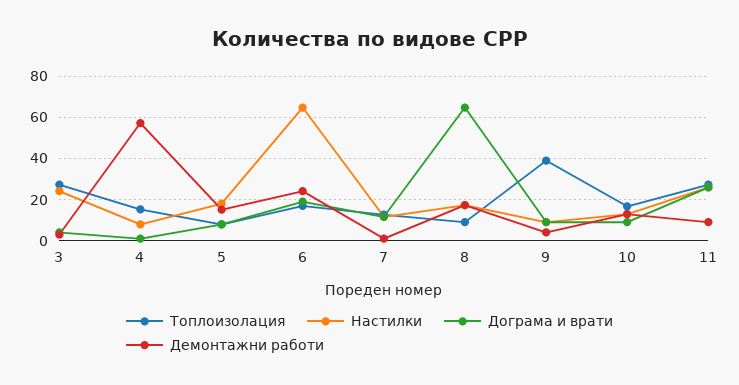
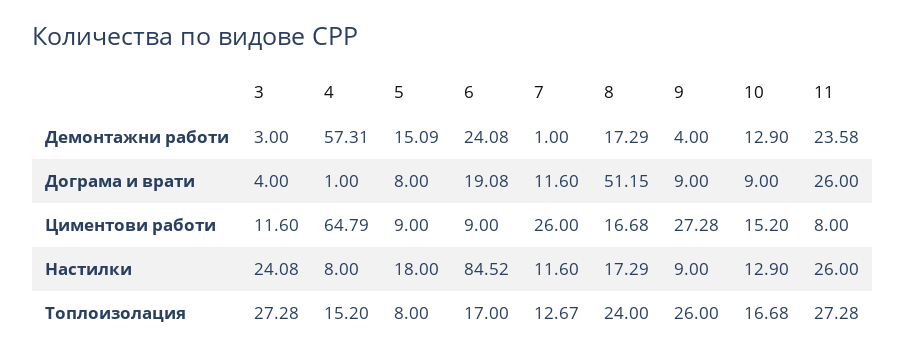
Настилки, 6: 65 -> 84.52
Топлоизолация, 8: 10 -> 24
Дограма и врати, 8: 65 -> 51.15
Топлоизолация, 9: 40 -> 26
Демонтажни работи, 11: 10 -> 23.58
Циментови работи, 3: none -> 11.6
Циментови работи, 4: none -> 64.79
Циментови работи, 5: none -> 9
Циментови работи, 6: none -> 9
Циментови работи, 7: none -> 26
Циментови работи, 8: none -> 16.68
Циментови работи, 9: none -> 27.28
Циментови работи, 10: none -> 15.2
Циментови работи, 11: none -> 8

